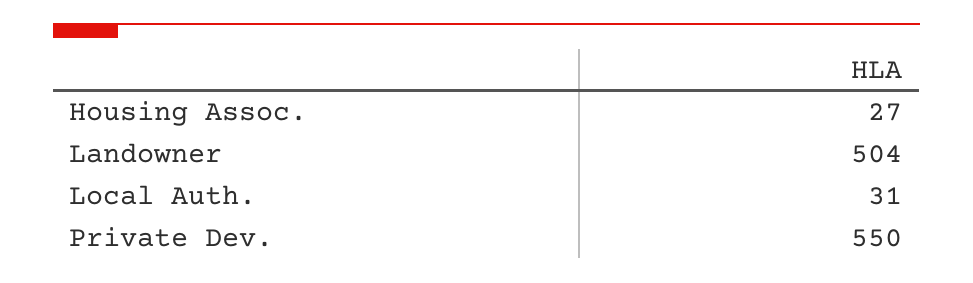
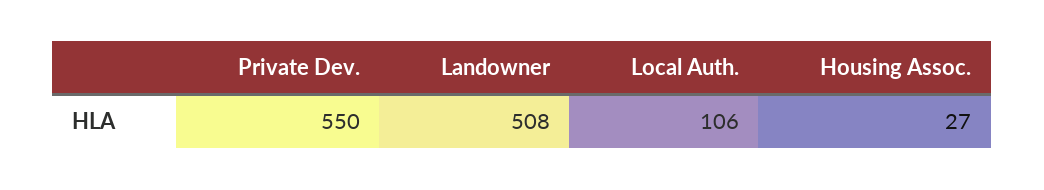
Landowner: 504 -> 508
Local Auth.: 31 -> 106

